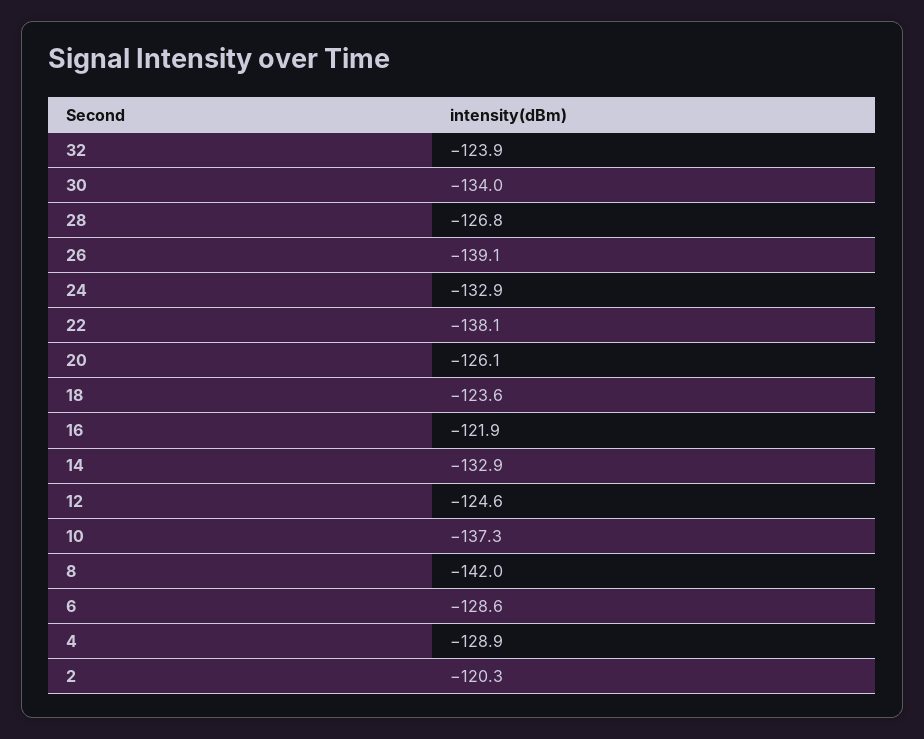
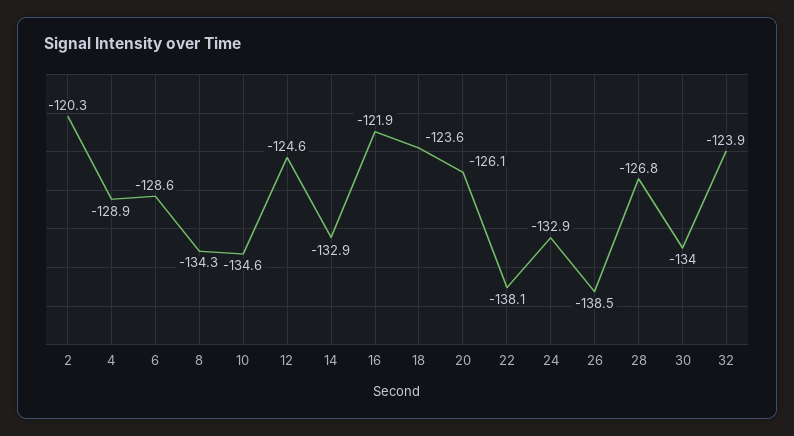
26: -139.1 -> -138.5
10: -137.3 -> -134.6
8: -142 -> -134.3

